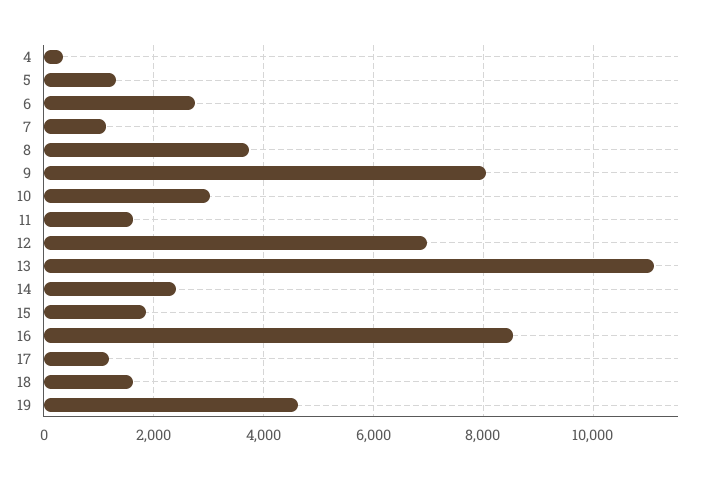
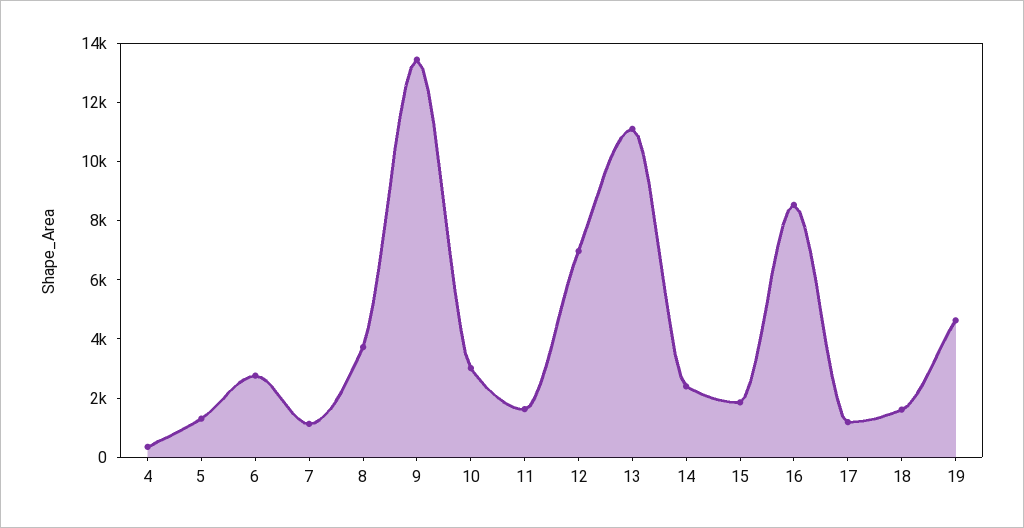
9: 8000 -> 13500

